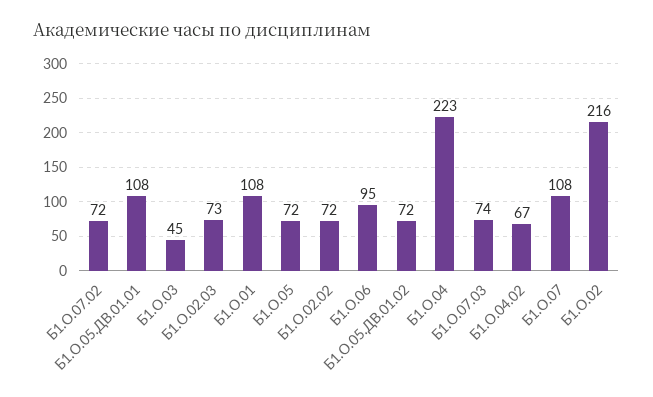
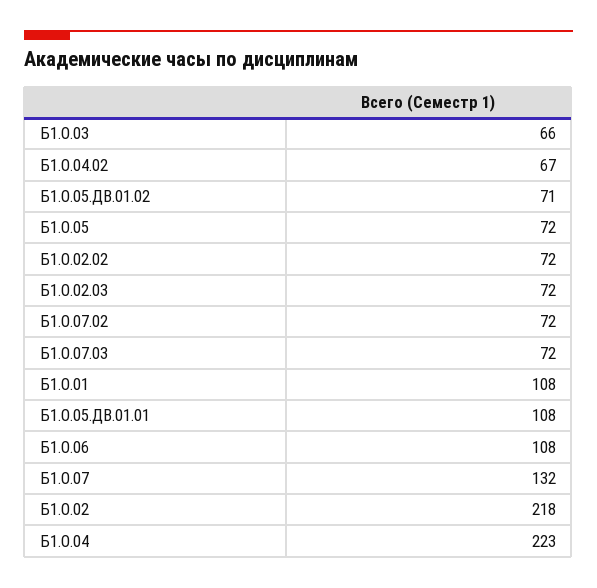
Б1.О.03: 45 -> 66
Б1.О.02.03: 73 -> 72
Б1.О.06: 95 -> 108
Б1.О.05.ДВ.01.02: 72 -> 71
Б1.О.07.03: 74 -> 72
Б1.О.07: 108 -> 132
Б1.О.02: 216 -> 218

